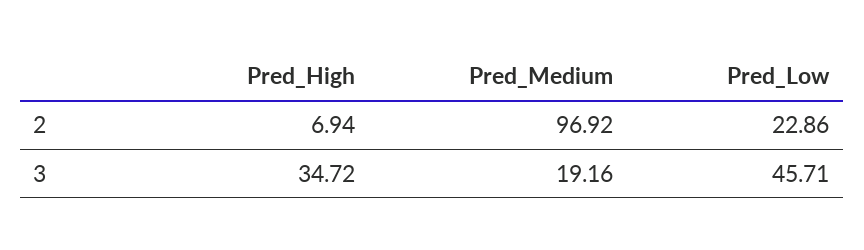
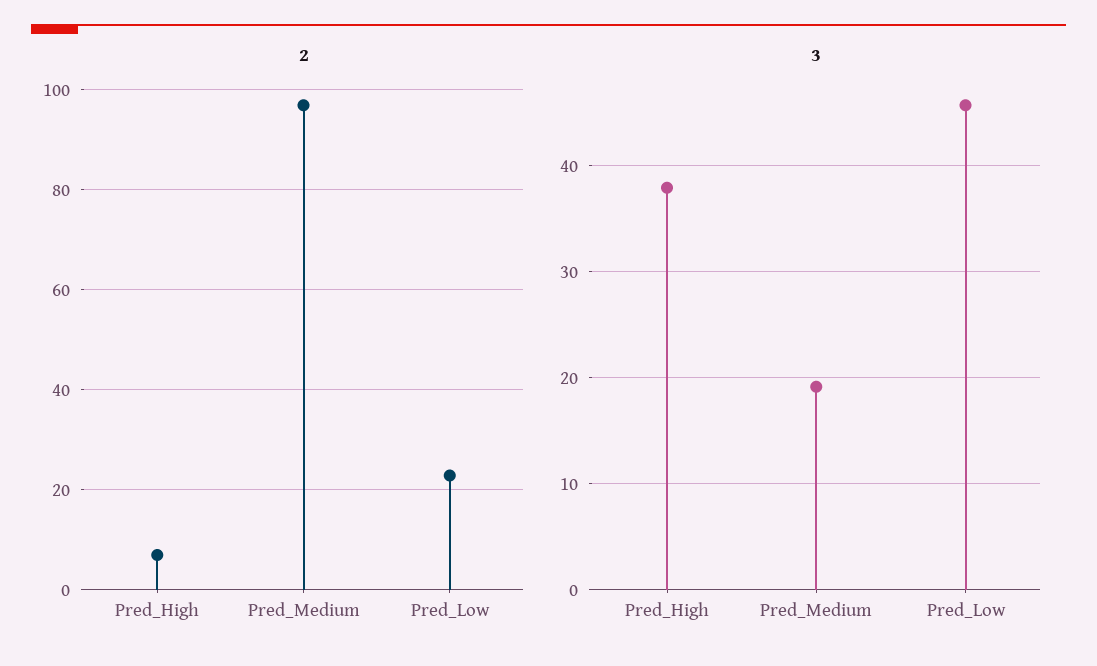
3, Pred_High: 34.72 -> 38

